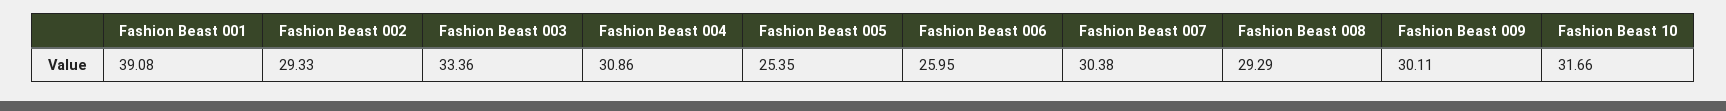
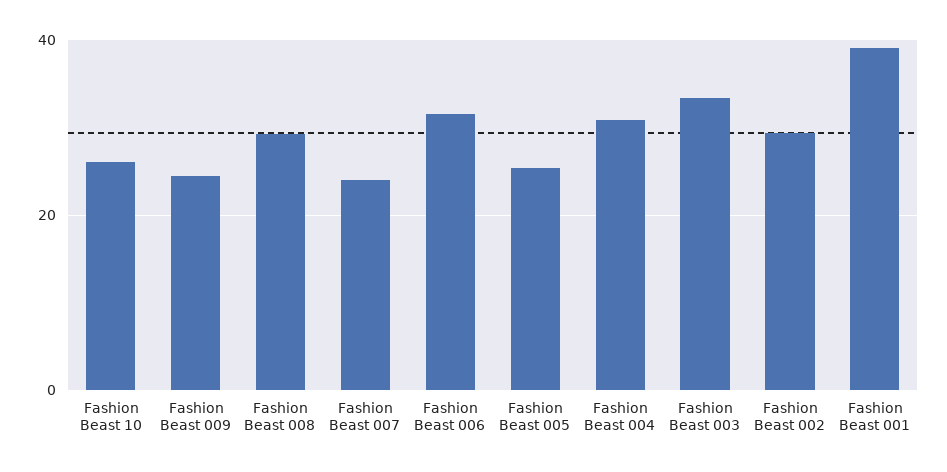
Fashion Beast 006: 25.95 -> 32
Fashion Beast 007: 30.38 -> 24
Fashion Beast 009: 30.11 -> 24
Fashion Beast 10: 31.66 -> 26

